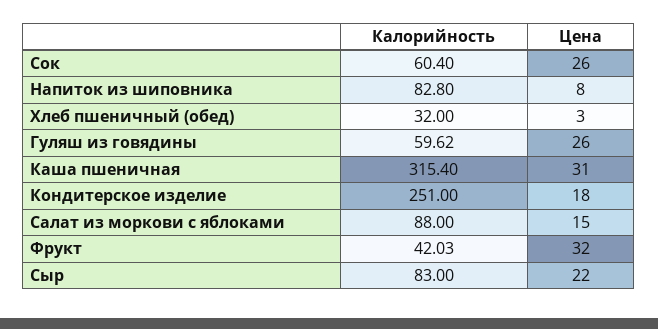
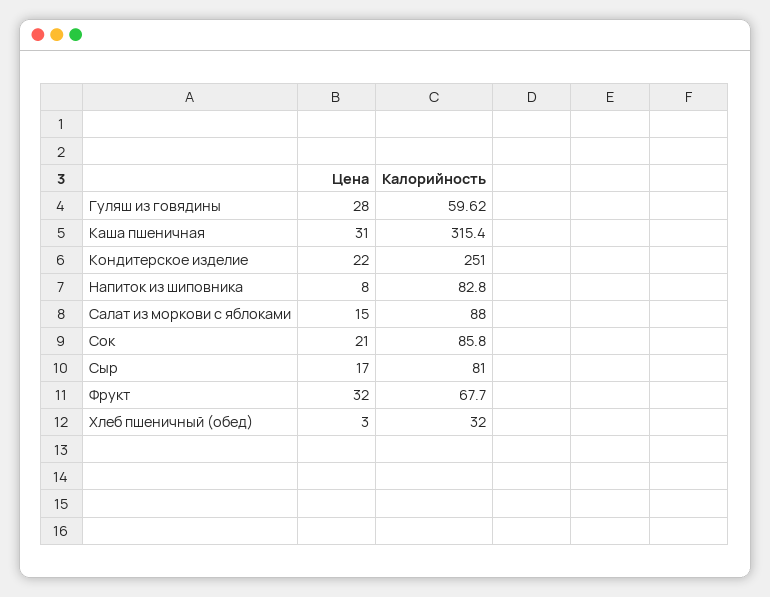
Калорийность, Сок: 60.4 -> 85.8
Цена, Сок: 26 -> 21
Цена, Гуляш из говядины: 26 -> 28
Цена, Кондитерское изделие: 18 -> 22
Калорийность, Фрукт: 42.03 -> 67.7
Калорийность, Сыр: 83 -> 81
Цена, Сыр: 22 -> 17

